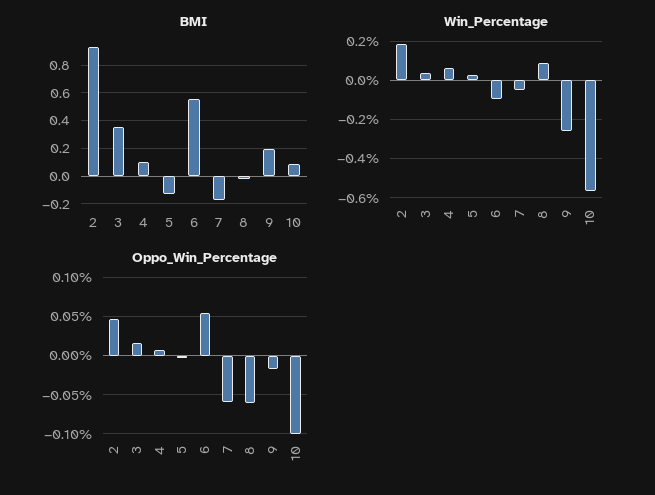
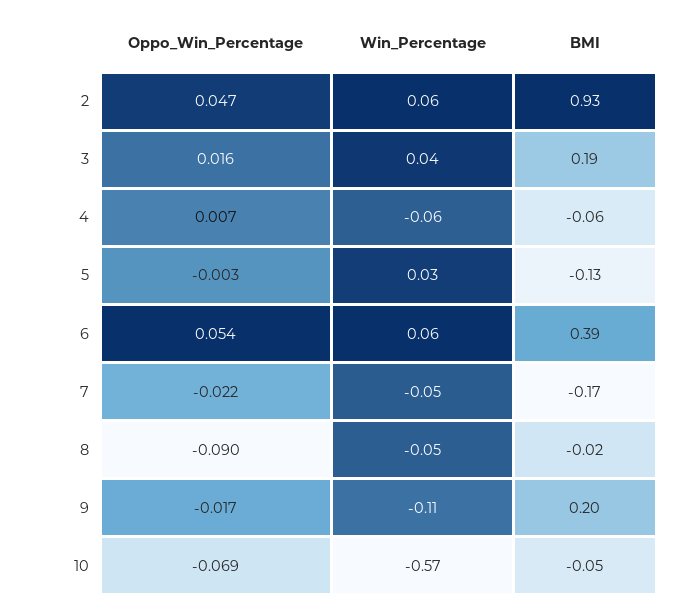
BMI, 3: 0.35 -> 0.19
BMI, 4: 0.1 -> -0.06
BMI, 6: 0.55 -> 0.39
BMI, 10: 0.1 -> -0.05
Win_Percentage, 2: 0.2 -> 0.06
Win_Percentage, 4: 0.05 -> -0.06
Win_Percentage, 6: -0.1 -> 0.06
Win_Percentage, 8: 0.1 -> -0.05
Win_Percentage, 9: -0.25 -> -0.11
Oppo_Win_Percentage, 7: -0.06 -> -0.022
Oppo_Win_Percentage, 8: -0.06 -> -0.09
Oppo_Win_Percentage, 10: -0.1 -> -0.069

